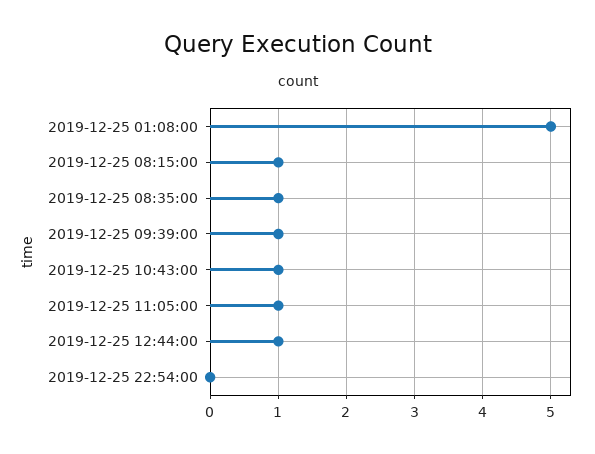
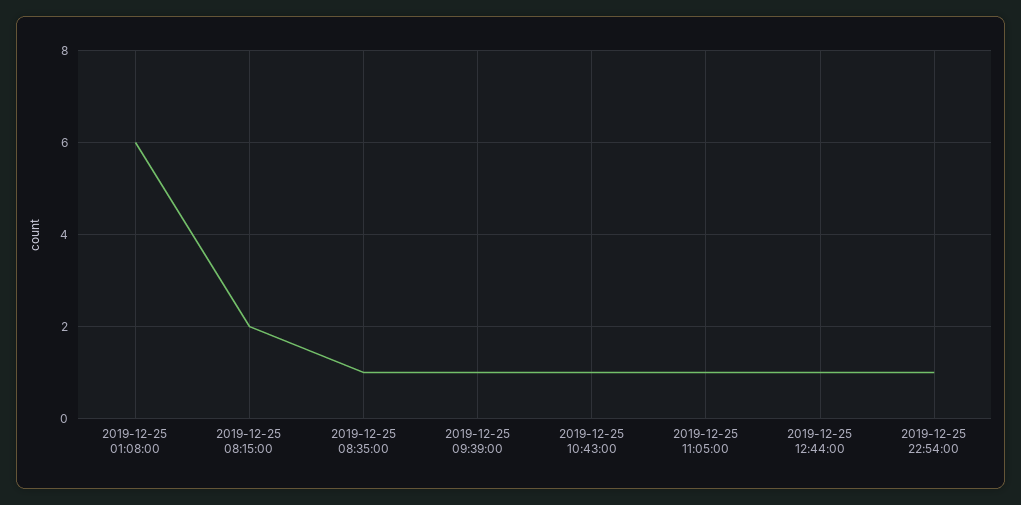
2019-12-25 01:08:00: 5 -> 6
2019-12-25 08:15:00: 1 -> 2
2019-12-25 22:54:00: 0 -> 1

